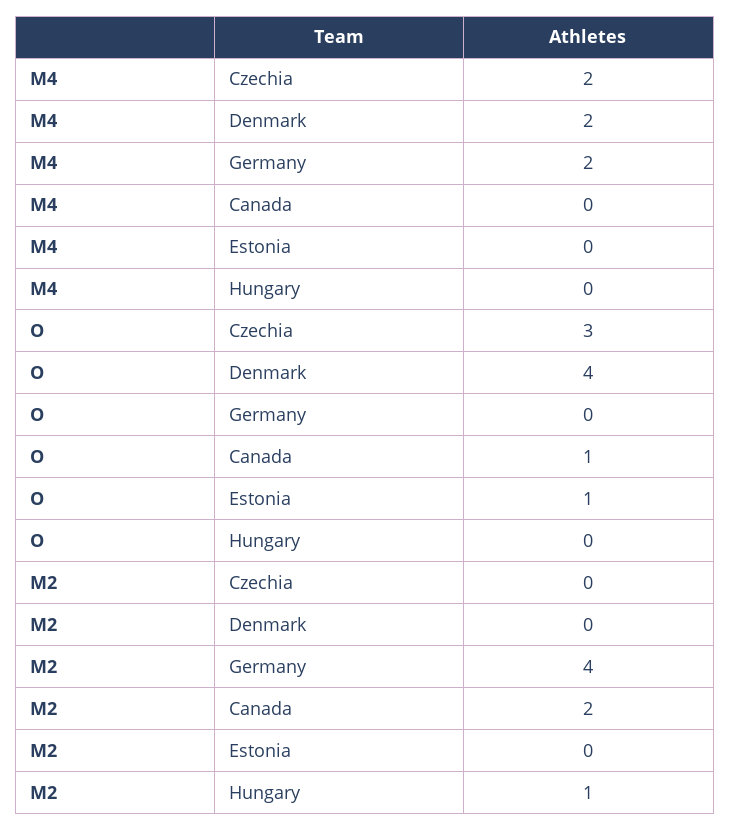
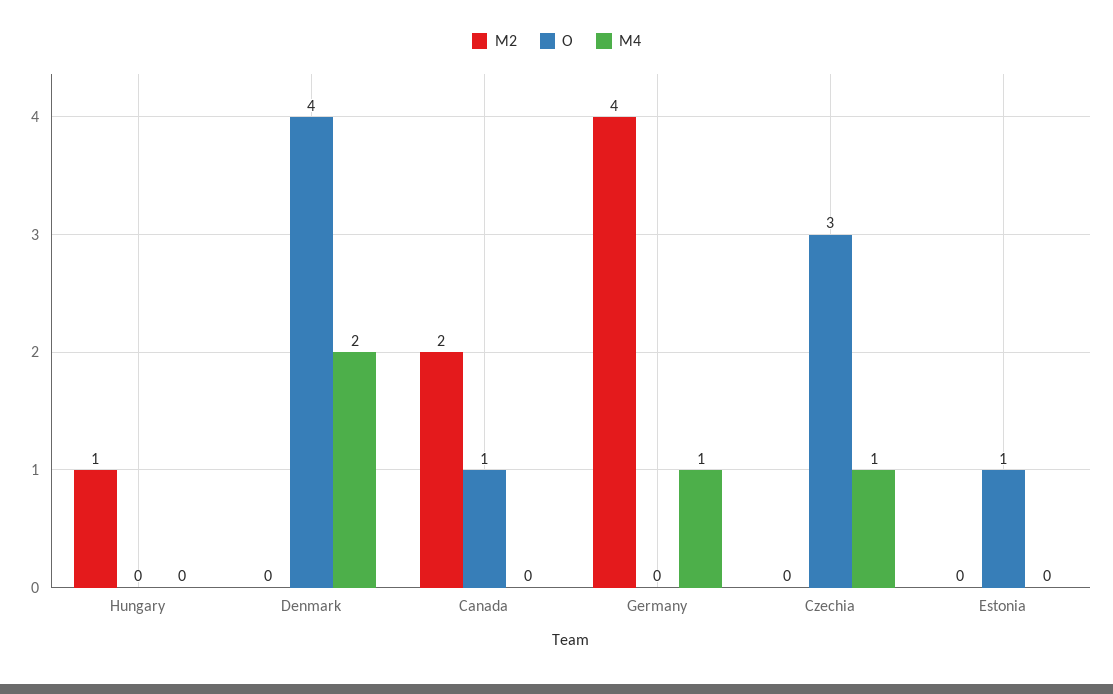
M4, Czechia: 2 -> 1
M4, Germany: 2 -> 1

